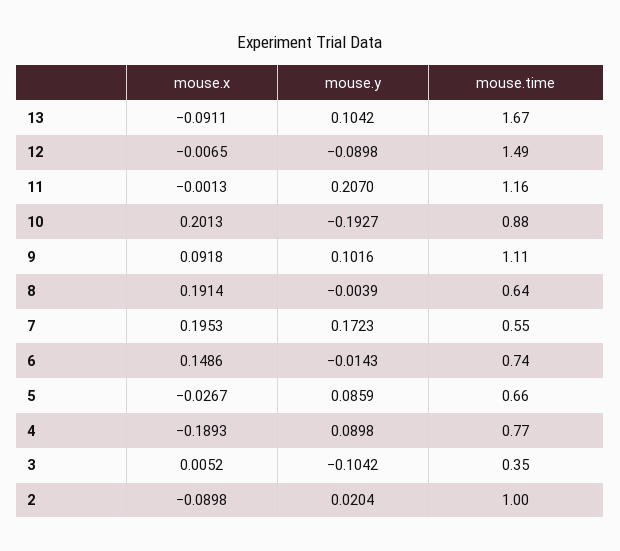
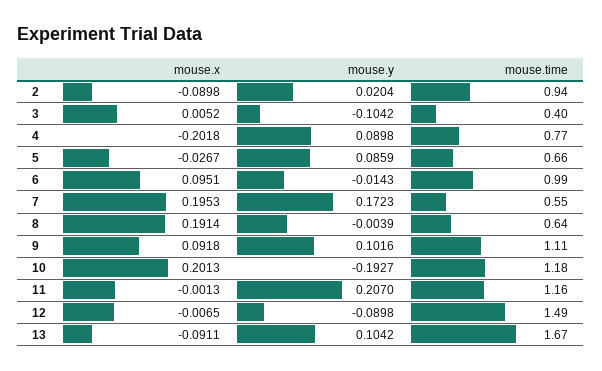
mouse.time, 10: 0.88 -> 1.18
mouse.x, 6: 0.1486 -> 0.0951
mouse.time, 6: 0.74 -> 0.99
mouse.x, 4: -0.1893 -> -0.2018
mouse.time, 3: 0.35 -> 0.4
mouse.time, 2: 1 -> 0.94

